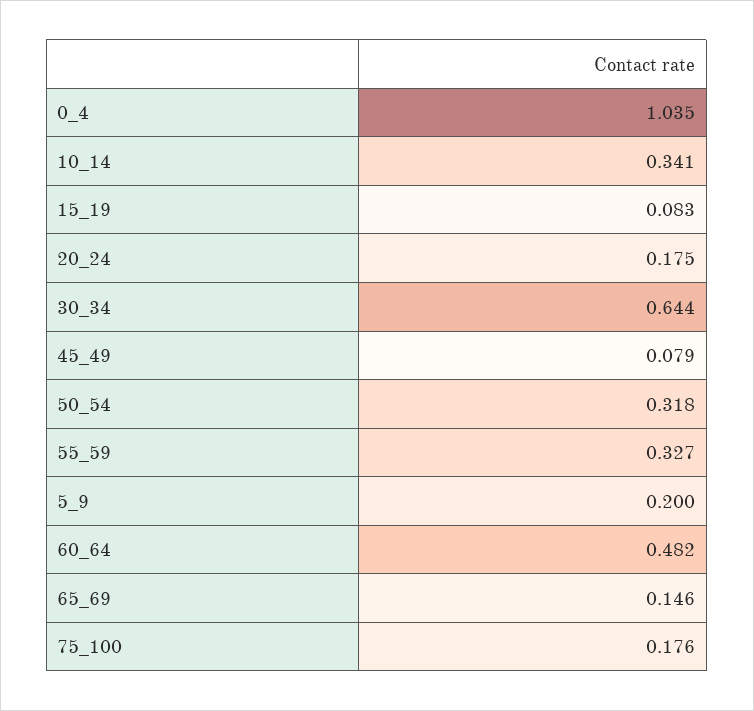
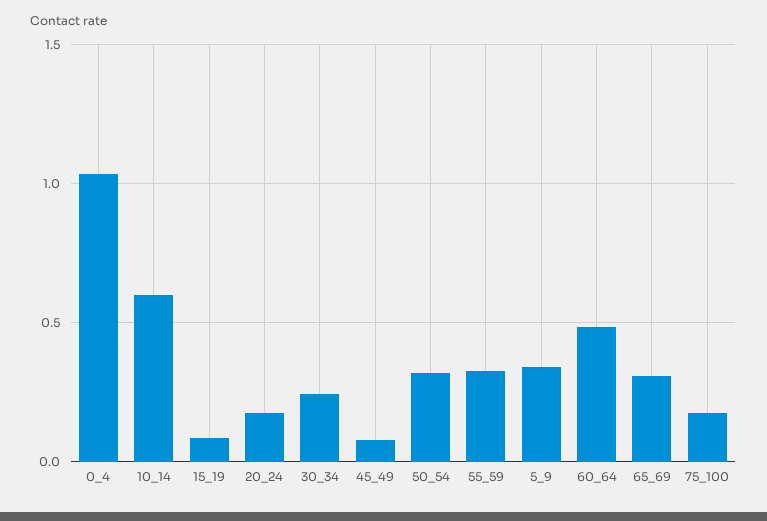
10_14: 0.341 -> 0.6
30_34: 0.644 -> 0.25
5_9: 0.2 -> 0.35
65_69: 0.146 -> 0.3

